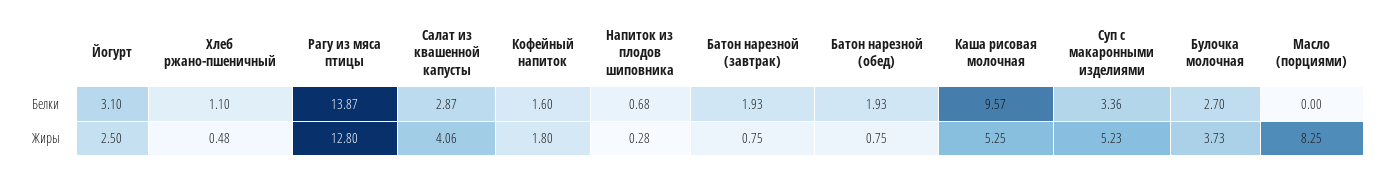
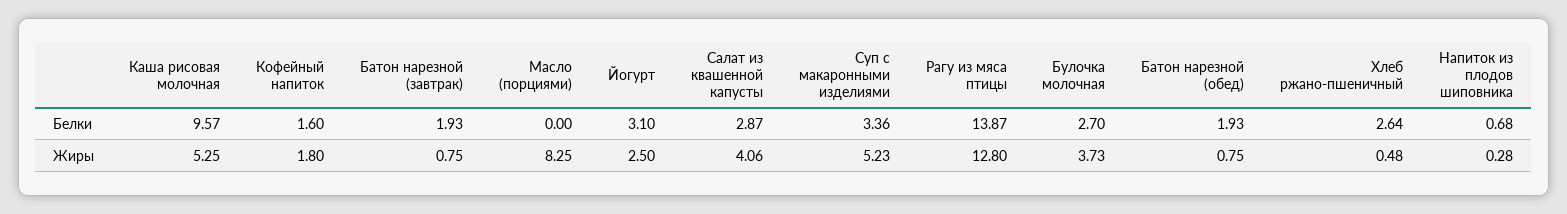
Хлеб ржано-пшеничный, Белки: 1.1 -> 2.64

